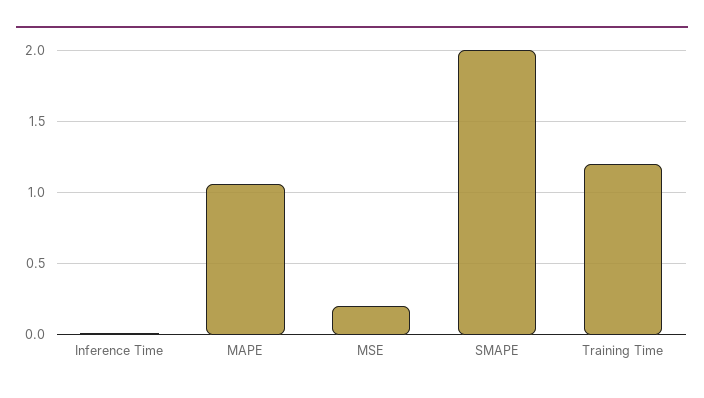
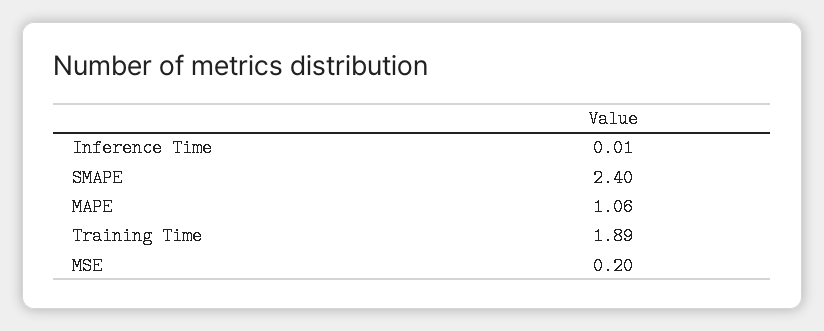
SMAPE: 2 -> 2.4
Training Time: 1.2 -> 1.89

